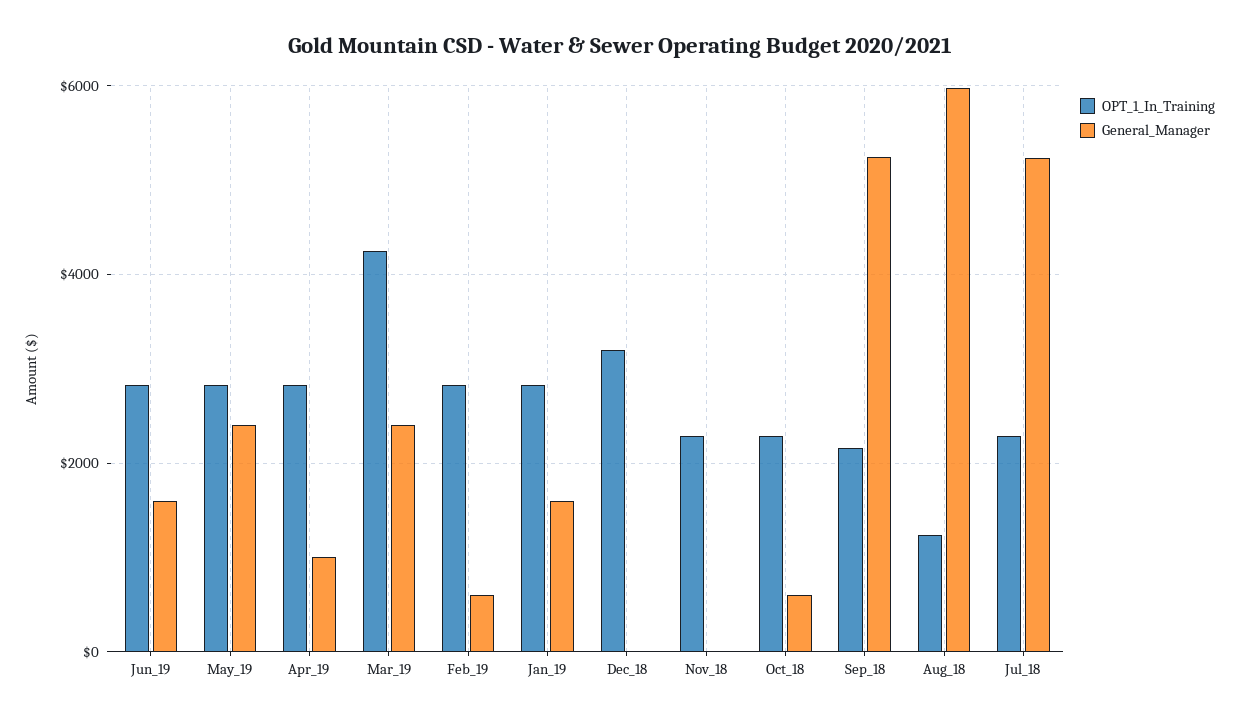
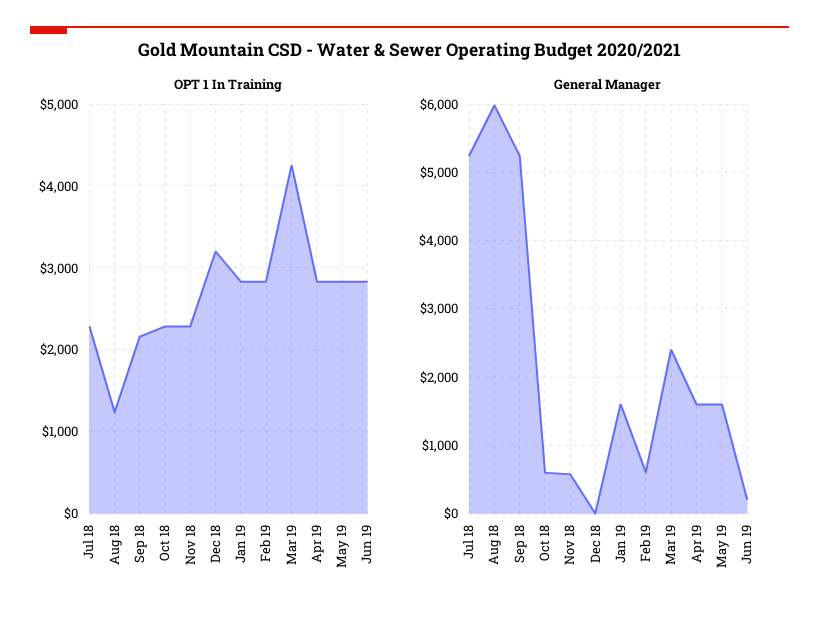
General_Manager, Jun_19: 1600 -> 200
General_Manager, May_19: 2400 -> 1600
General_Manager, Apr_19: 1000 -> 1600
General_Manager, Nov_18: 0 -> 600

